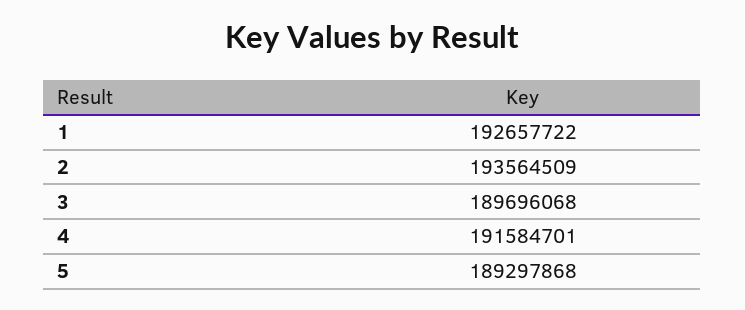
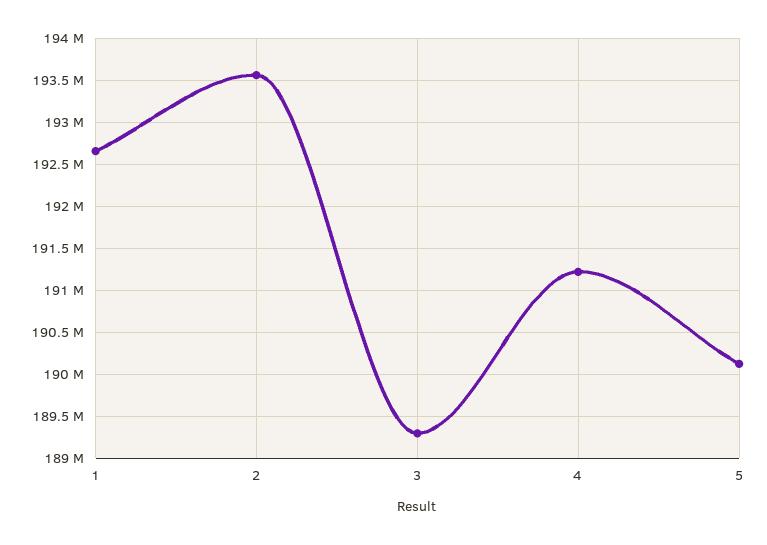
3: 189696068 -> 189300000
4: 191584701 -> 191200000
5: 189297868 -> 190100000

